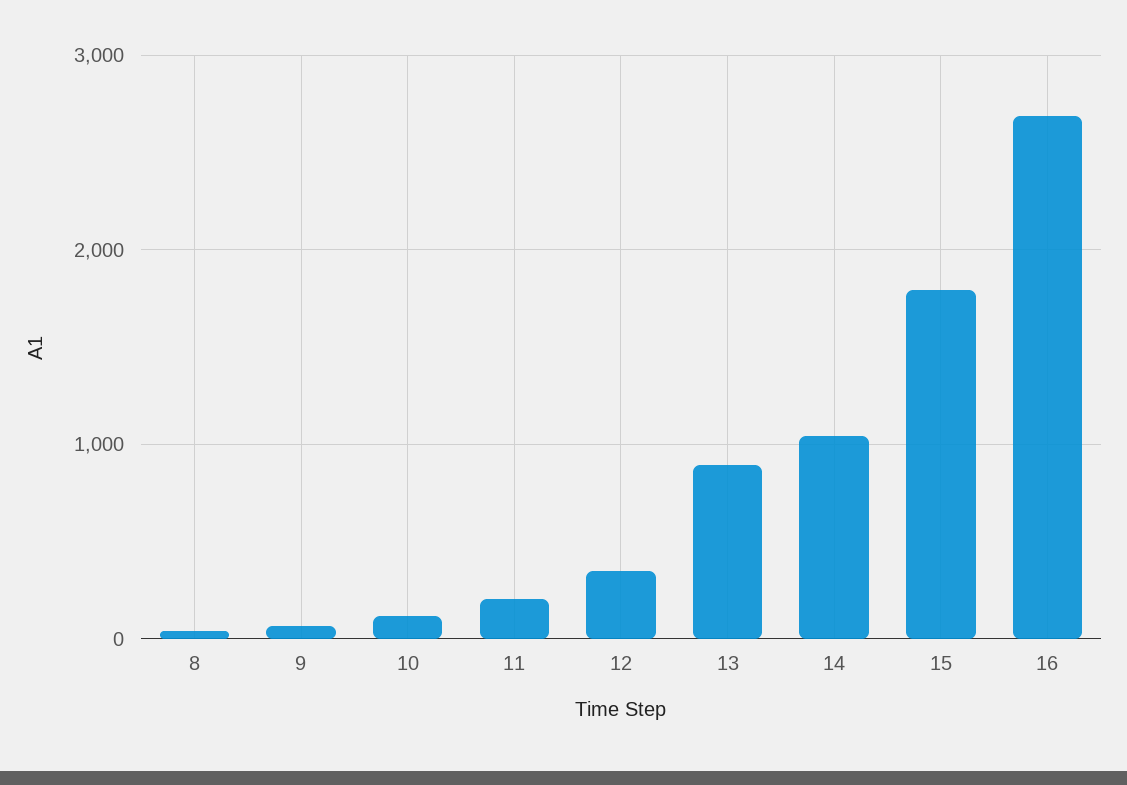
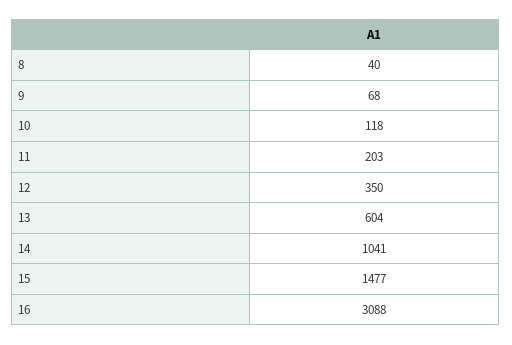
13: 900 -> 604
15: 1800 -> 1477
16: 2700 -> 3088

